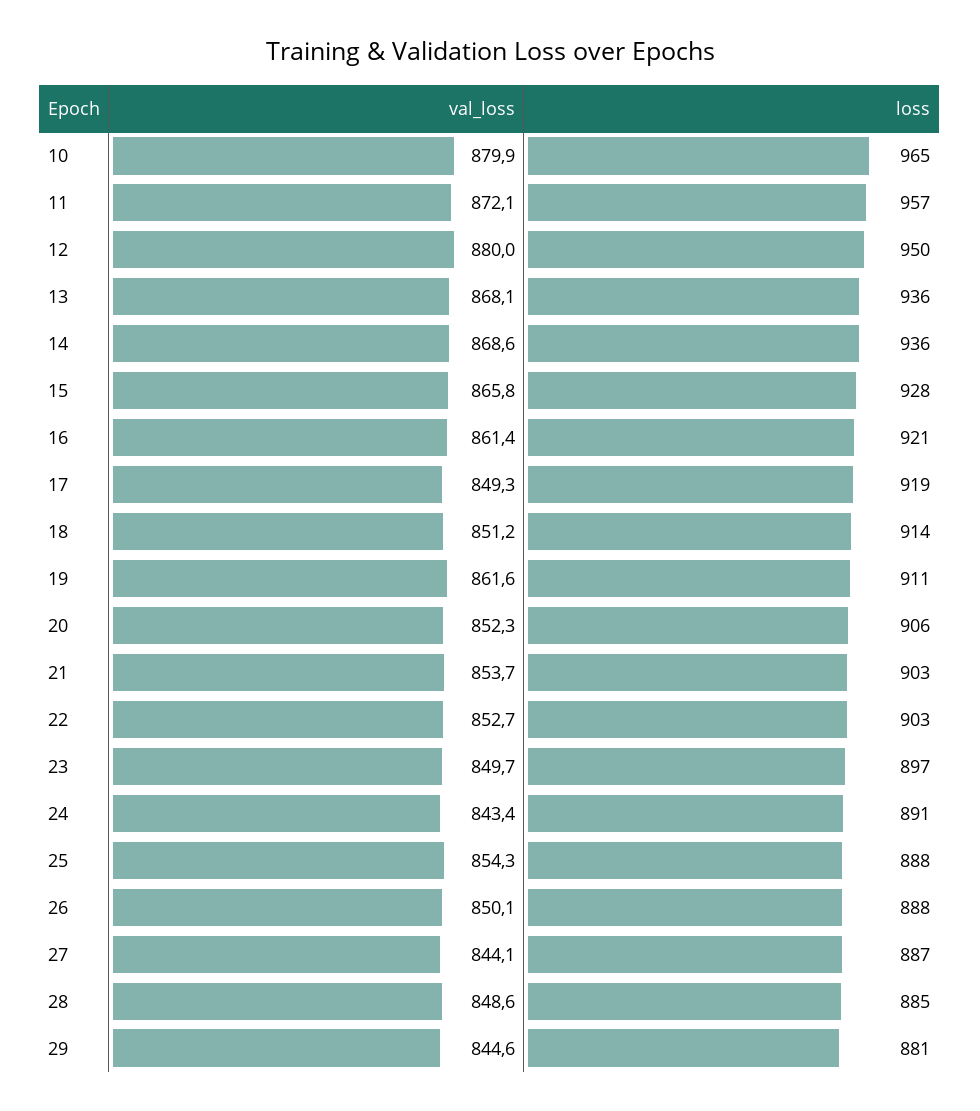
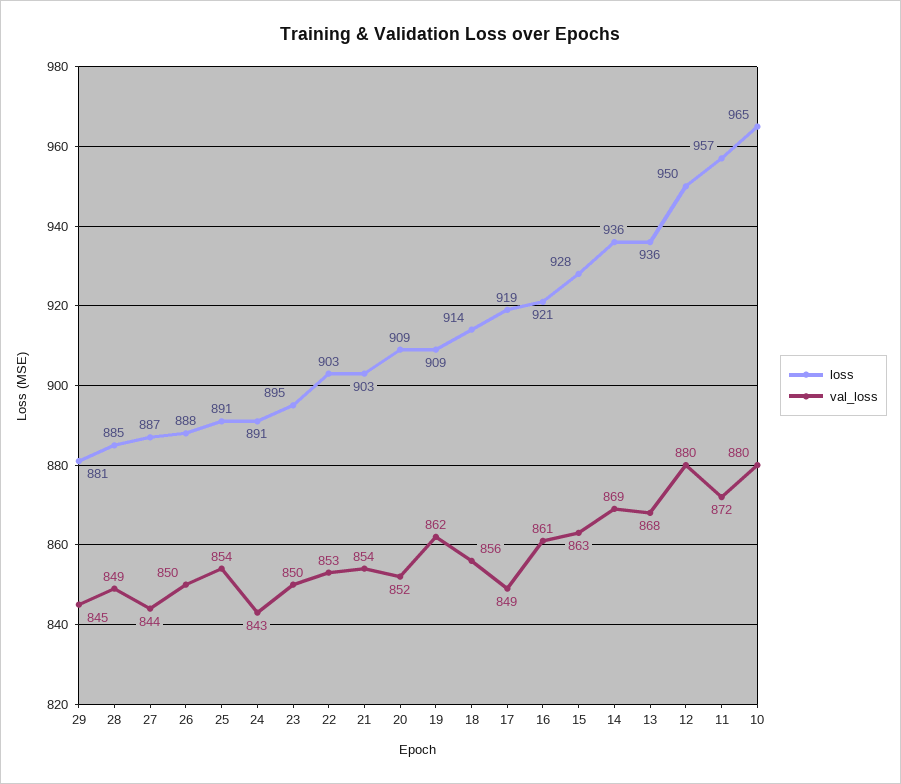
val_loss, 15: 865.8 -> 863
val_loss, 18: 851.2 -> 856
loss, 19: 911 -> 909
loss, 20: 906 -> 909
loss, 23: 897 -> 895
loss, 25: 888 -> 891

